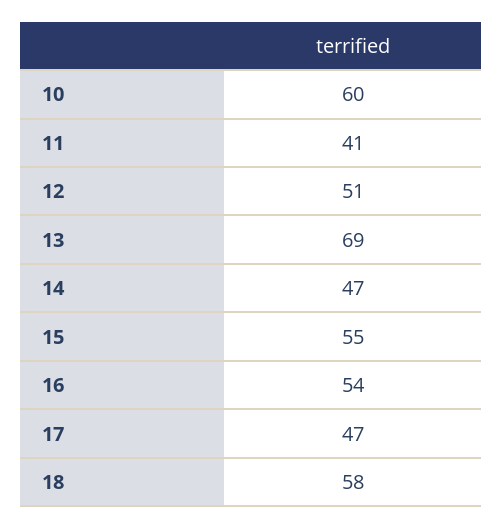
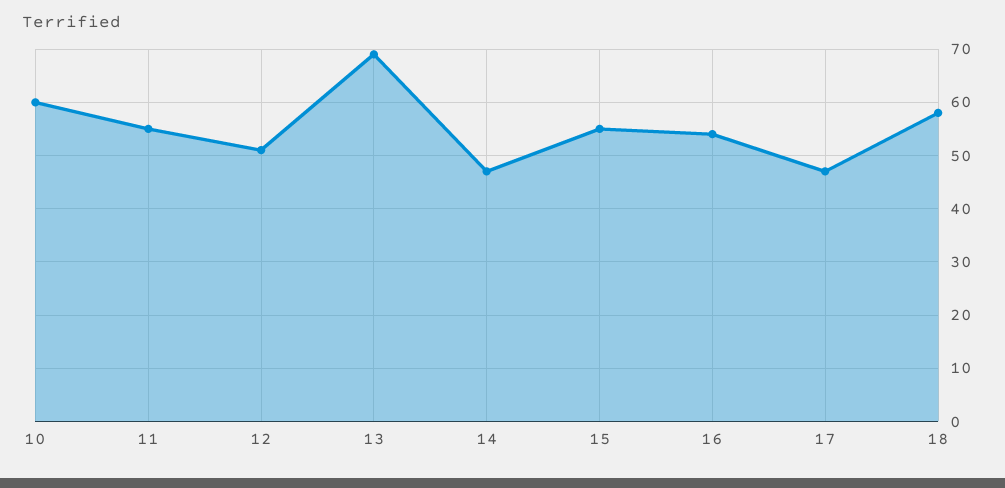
11: 41 -> 55

